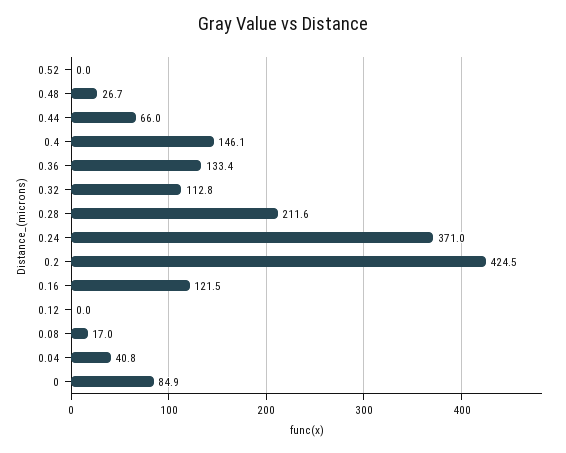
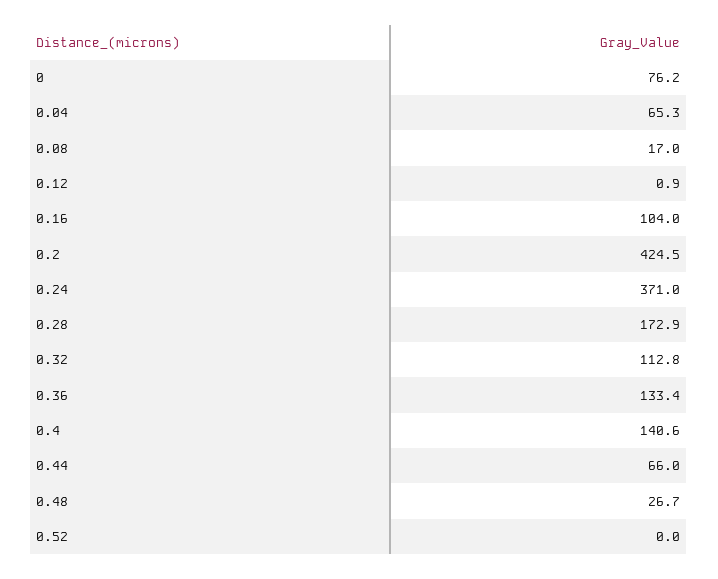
0.4: 146.1 -> 140.6
0.28: 211.6 -> 172.9
0.16: 121.5 -> 104
0.12: 0 -> 0.9
0.04: 40.8 -> 65.3
0: 84.9 -> 76.2

